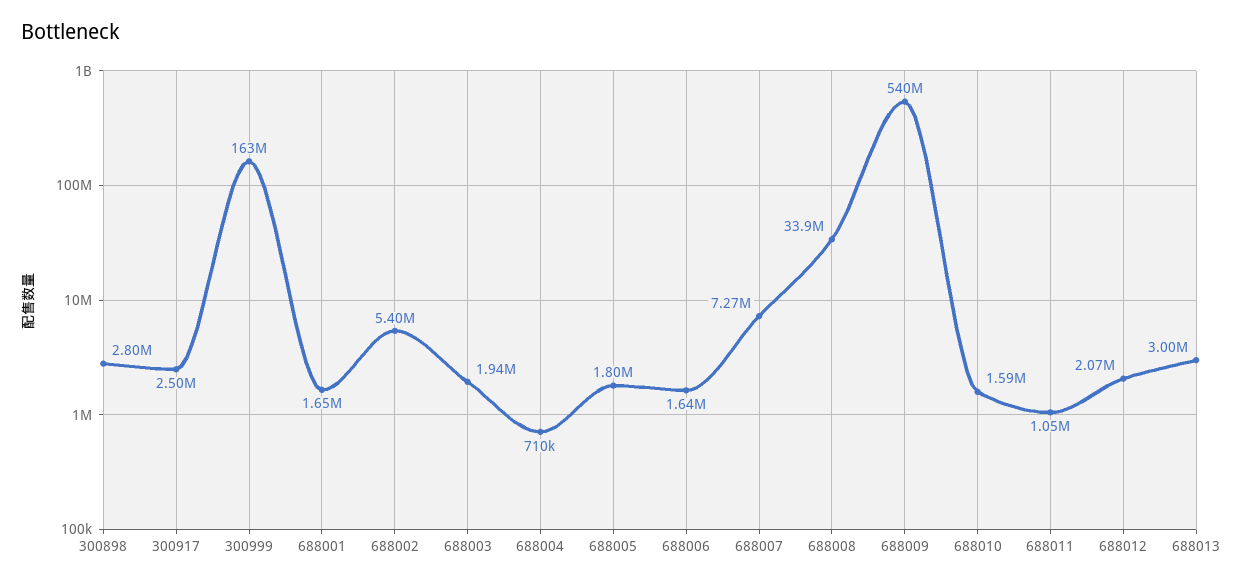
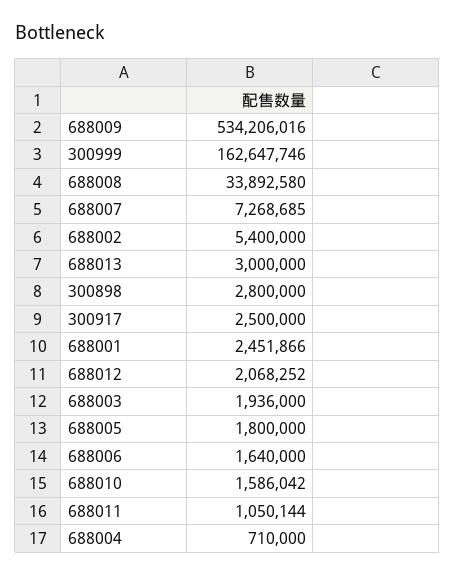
688001: 1650000 -> 2451866
688009: 540000000 -> 534206016

